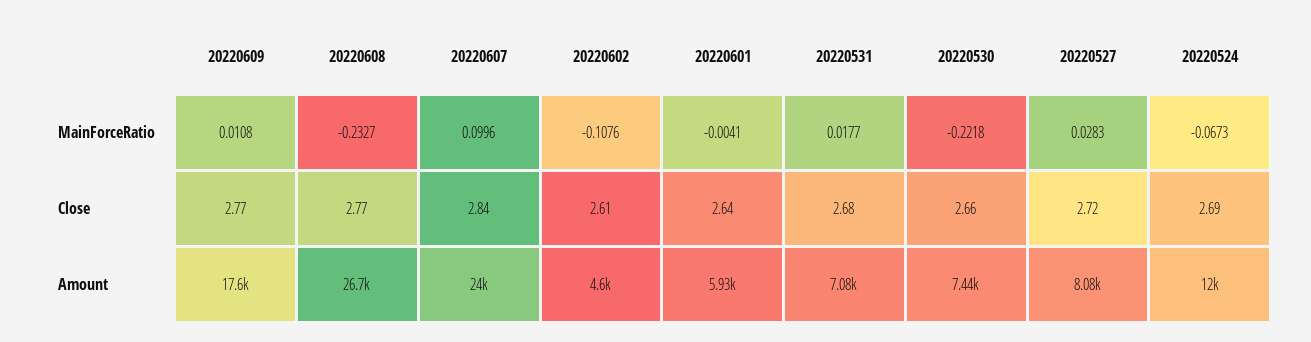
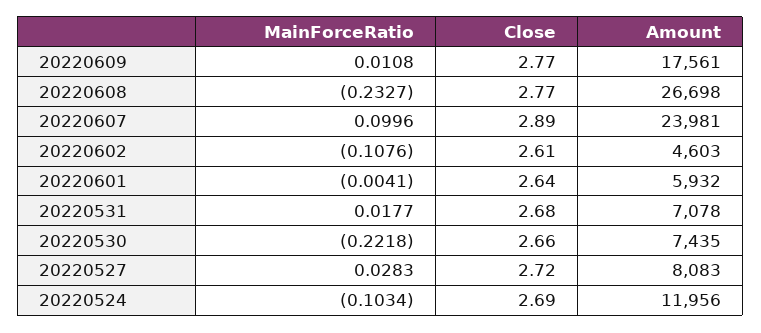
20220524, MainForceRatio: -0.0673 -> -0.1034
20220607, Close: 2.84 -> 2.89

